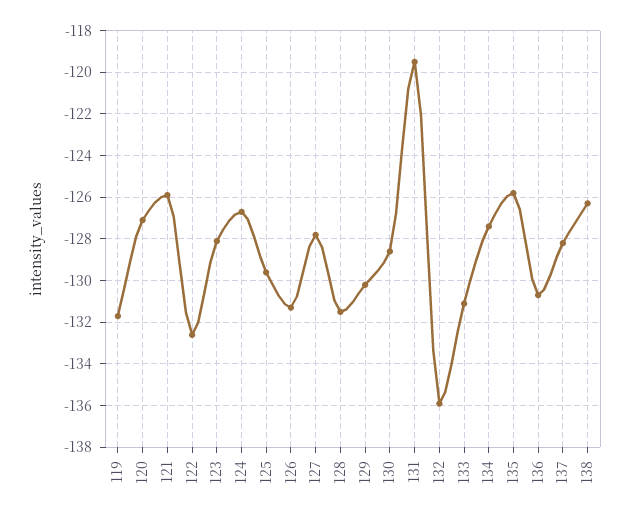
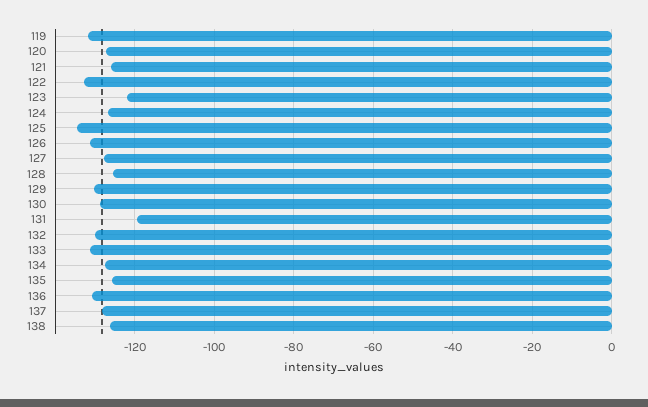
123: -128 -> -122
125: -129.5 -> -134
128: -131.5 -> -126
132: -136 -> -130

